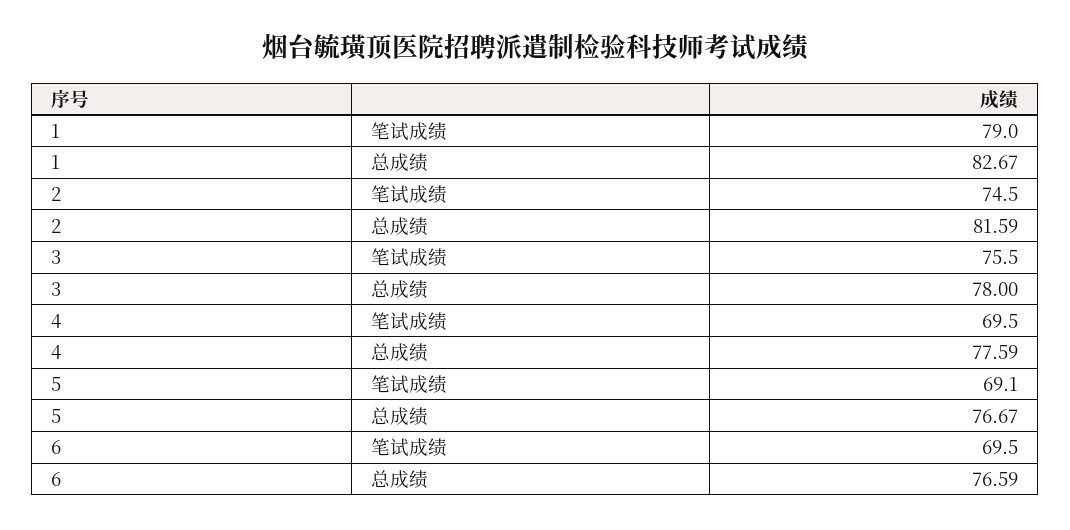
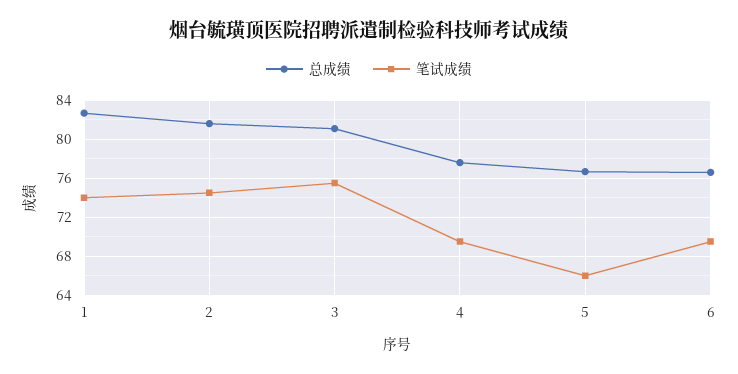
笔试成绩, 1: 79 -> 74
总成绩, 3: 78 -> 81
笔试成绩, 5: 69.1 -> 66

